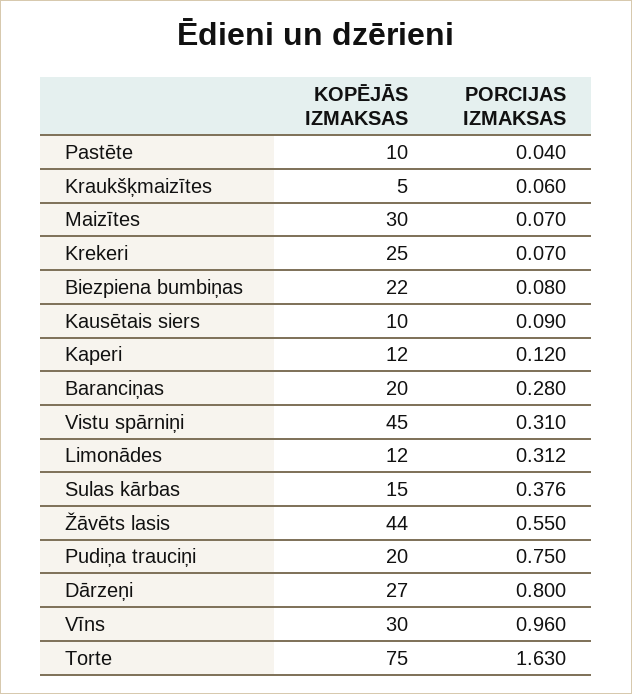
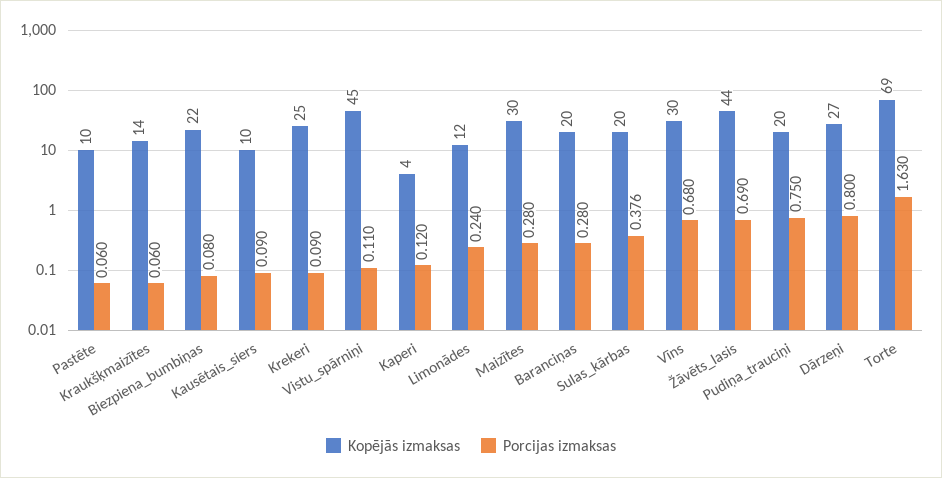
PORCIJAS IZMAKSAS, Pastēte: 0.04 -> 0.06
KOPĒJĀS IZMAKSAS, Kraukšķmaizītes: 5 -> 14
PORCIJAS IZMAKSAS, Maizītes: 0.07 -> 0.28
PORCIJAS IZMAKSAS, Krekeri: 0.07 -> 0.09
KOPĒJĀS IZMAKSAS, Kaperi: 12 -> 4
PORCIJAS IZMAKSAS, Vistu spārniņi: 0.31 -> 0.11
PORCIJAS IZMAKSAS, Limonādes: 0.312 -> 0.24
KOPĒJĀS IZMAKSAS, Sulas kārbas: 15 -> 20
PORCIJAS IZMAKSAS, Žāvēts lasis: 0.55 -> 0.69
PORCIJAS IZMAKSAS, Vīns: 0.96 -> 0.68
KOPĒJĀS IZMAKSAS, Torte: 75 -> 69

